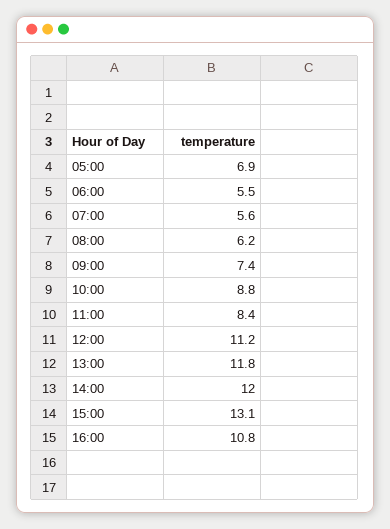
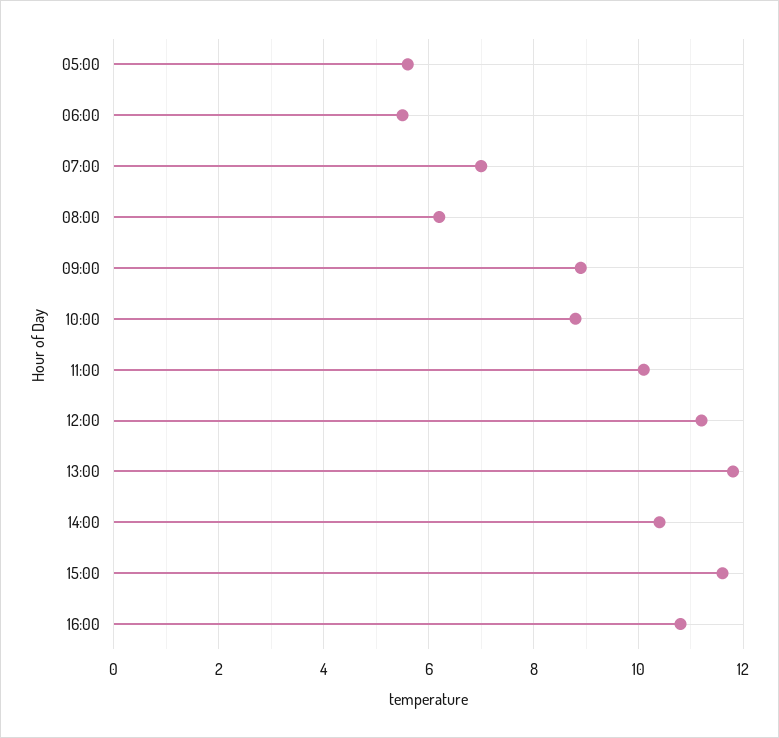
05:00: 6.9 -> 5.5
07:00: 5.6 -> 7
09:00: 7.4 -> 9
11:00: 8.4 -> 10
14:00: 12 -> 10.5
15:00: 13.1 -> 11.5

